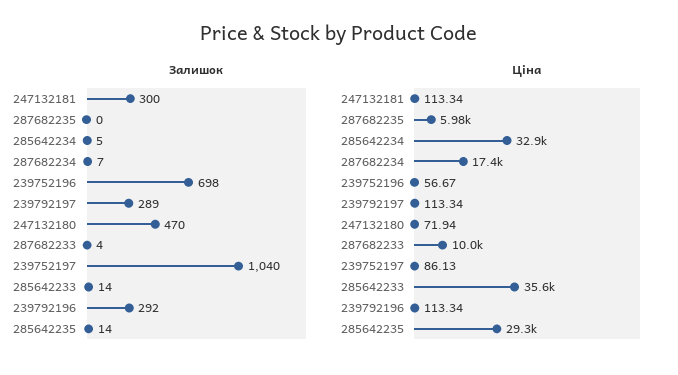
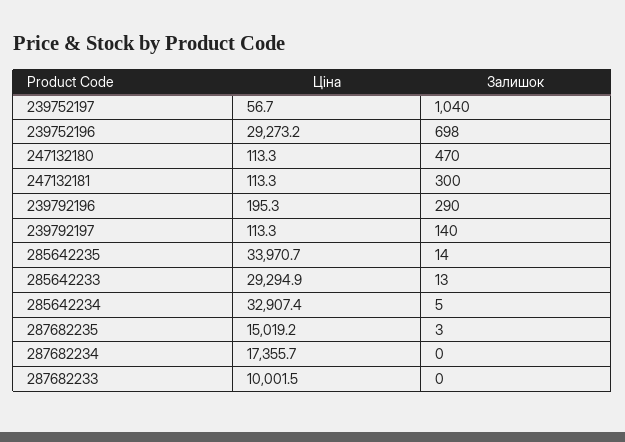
Залишок, 287682235: 0 -> 3
Залишок, 287682234: 7 -> 0
Залишок, 239792197: 289 -> 140
Залишок, 287682233: 4 -> 0
Залишок, 285642233: 14 -> 13
Залишок, 239792196: 292 -> 290
Ціна, 287682235: 5980 -> 15019.2
Ціна, 239752196: 56.67 -> 29273.2
Ціна, 247132180: 71.94 -> 113.3
Ціна, 239752197: 86.13 -> 56.7
Ціна, 285642233: 35600 -> 29294.9
Ціна, 239792196: 113.34 -> 195.3
Ціна, 285642235: 29300 -> 33970.7

